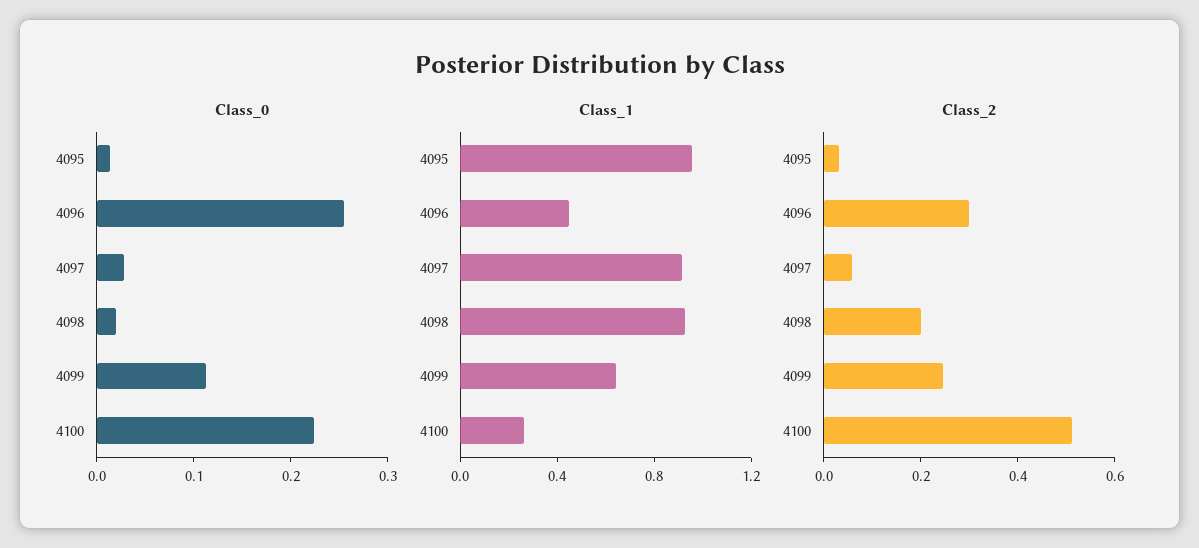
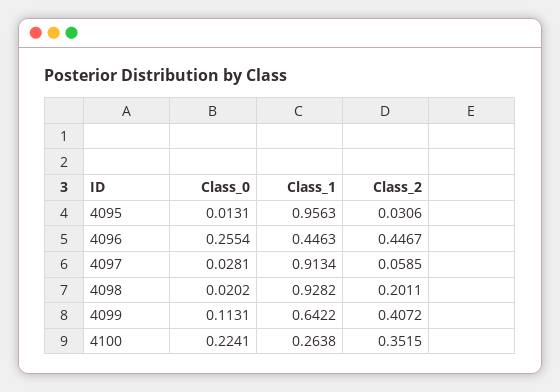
Class_2, 4096: 0.3 -> 0.4467
Class_2, 4099: 0.25 -> 0.4072
Class_2, 4100: 0.5 -> 0.3515

